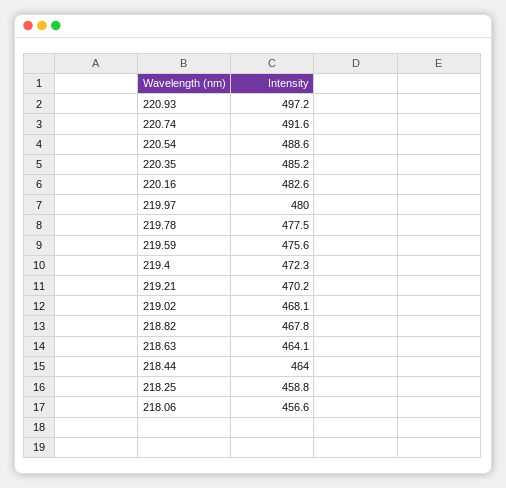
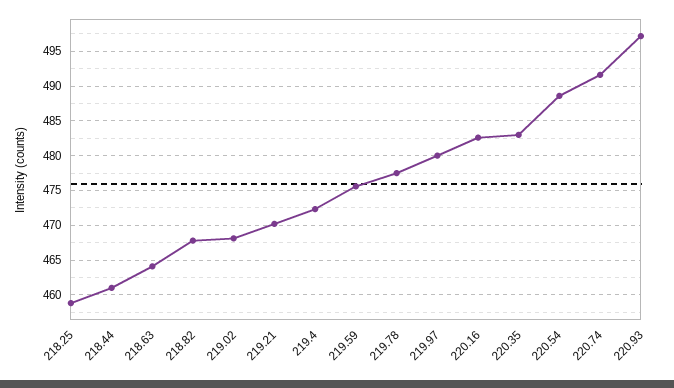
220.35: 485.2 -> 483
218.44: 464 -> 461
218.06: 456.6 -> none

